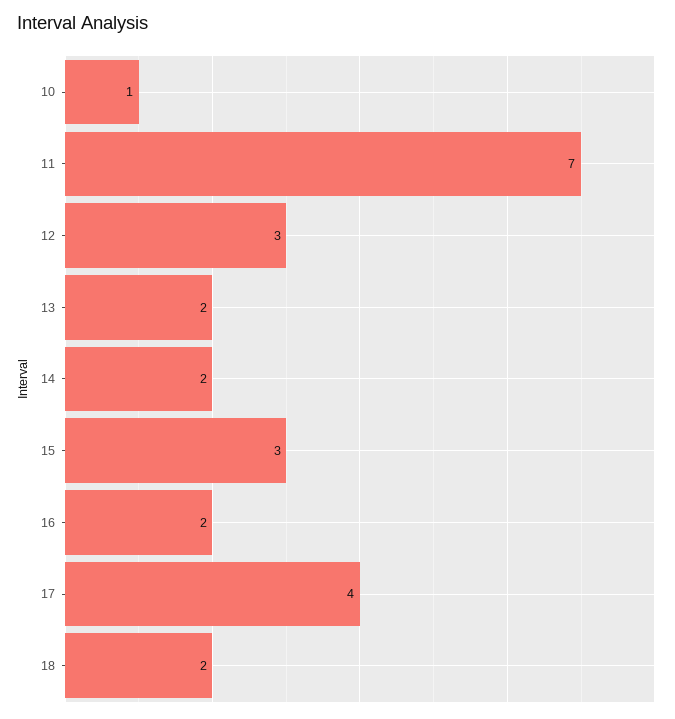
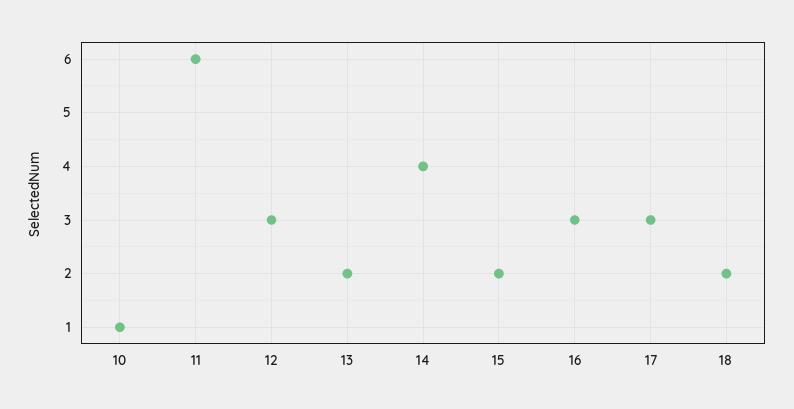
11: 7 -> 6
14: 2 -> 4
15: 3 -> 2
16: 2 -> 3
17: 4 -> 3

